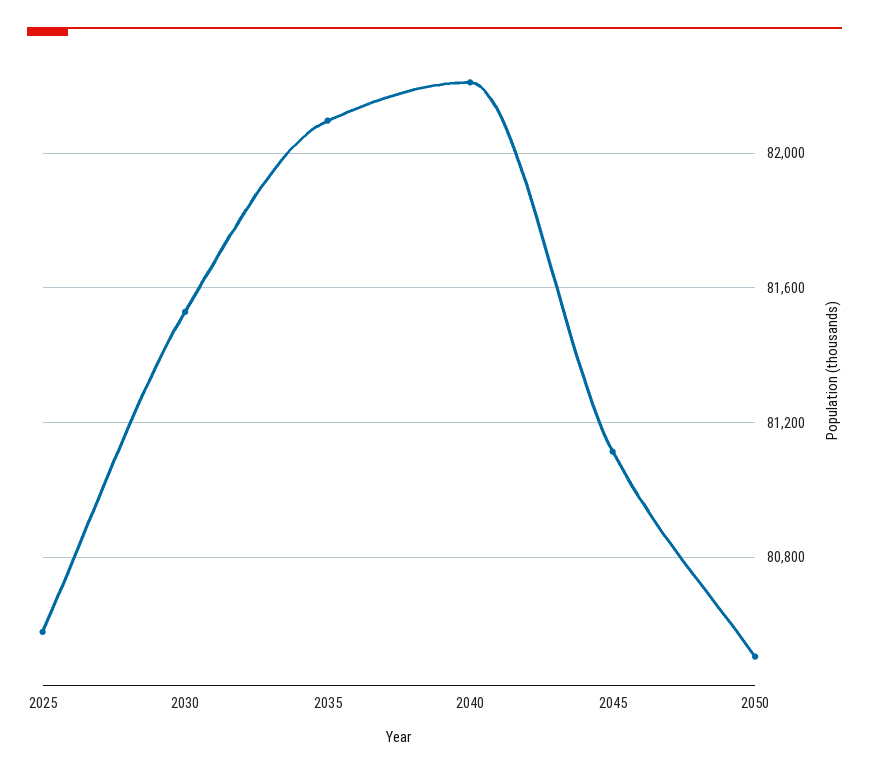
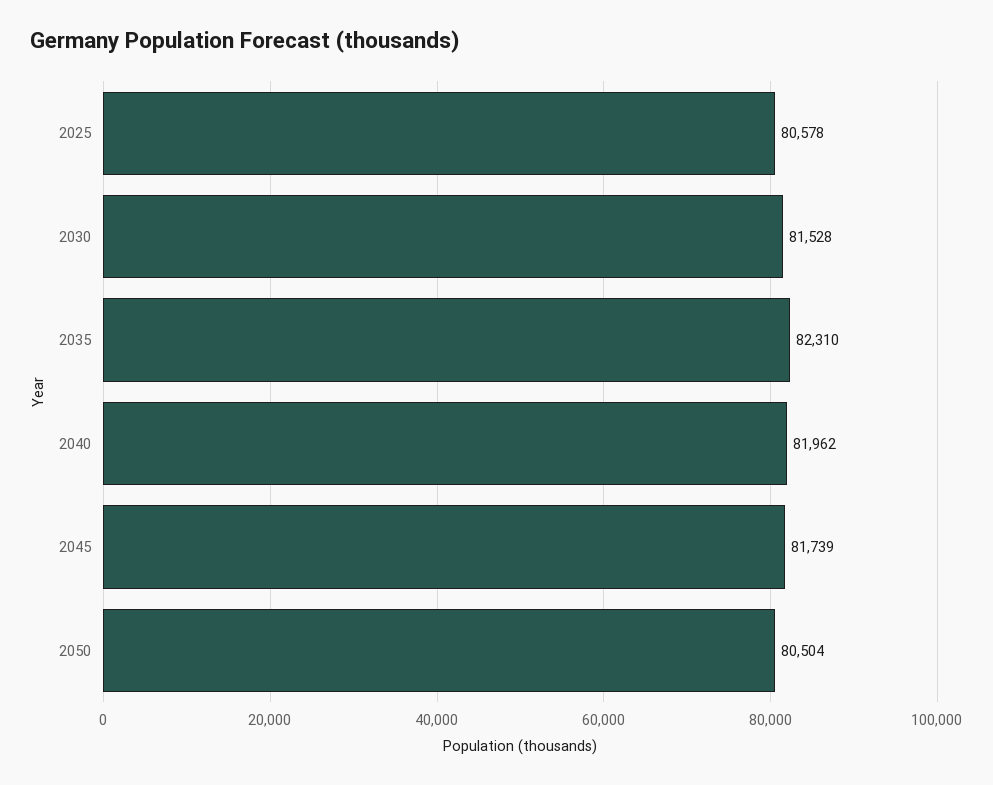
2035: 82100 -> 82310
2040: 82200 -> 81962
2045: 81100 -> 81739

